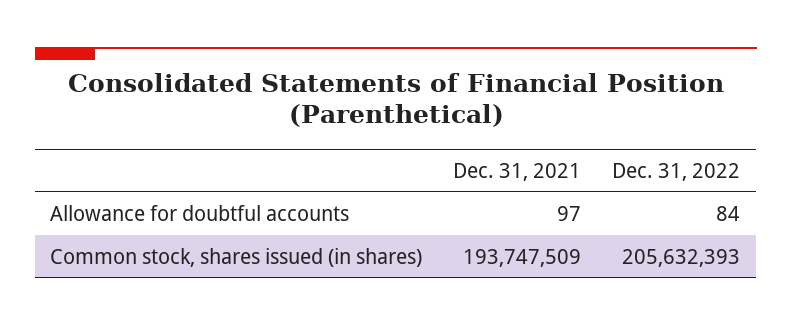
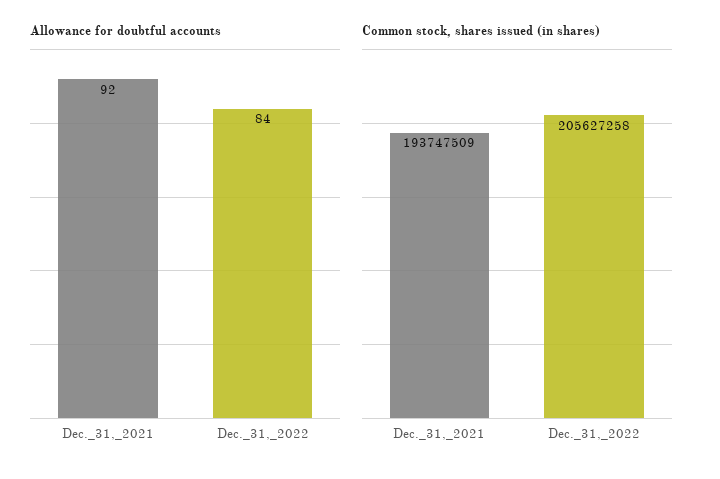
Allowance for doubtful accounts, Dec. 31, 2021: 97 -> 92
Common stock, shares issued (in shares), Dec. 31, 2022: 205632393 -> 205627258

